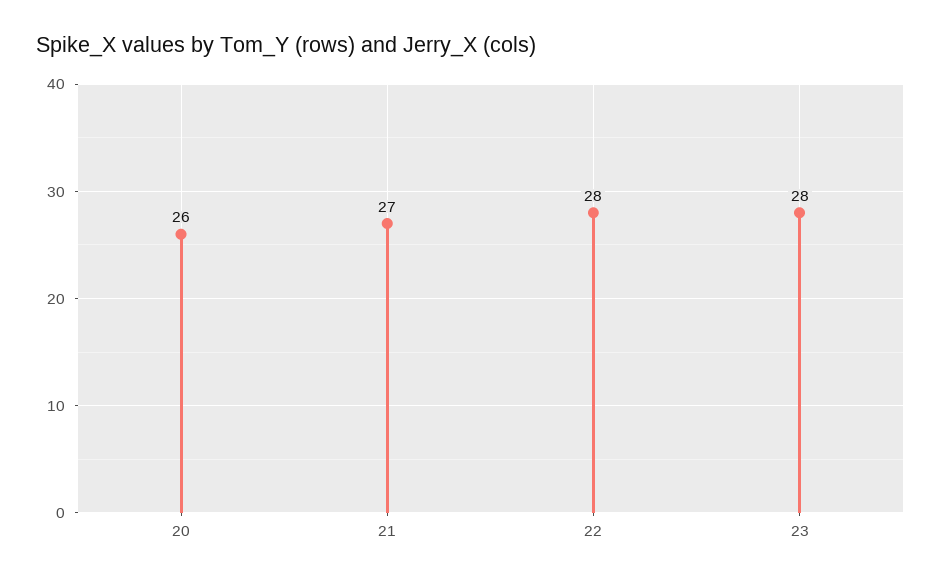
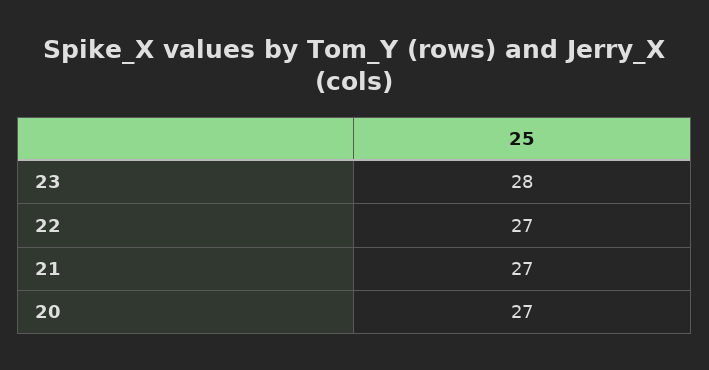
20: 26 -> 27
22: 28 -> 27

